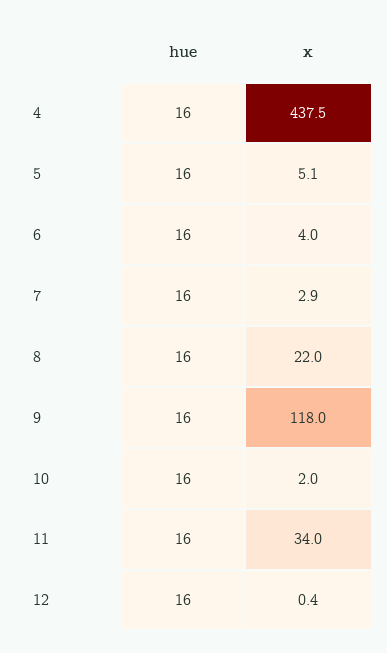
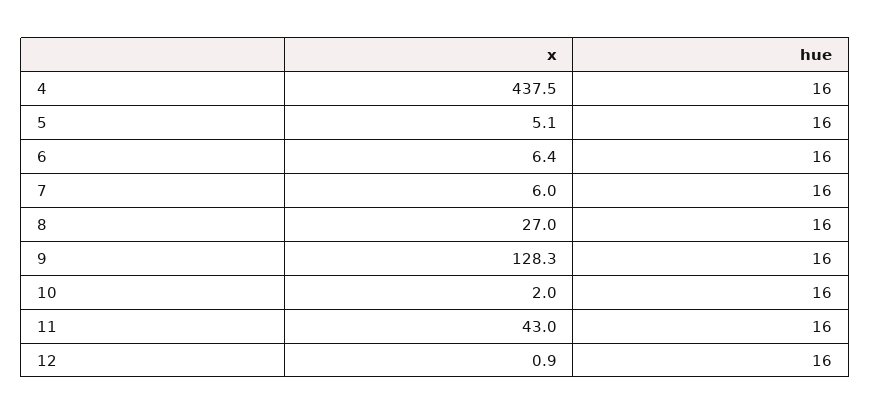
x, 6: 4 -> 6.4
x, 7: 2.9 -> 6
x, 8: 22 -> 27
x, 9: 118 -> 128.3
x, 11: 34 -> 43
x, 12: 0.4 -> 0.9

